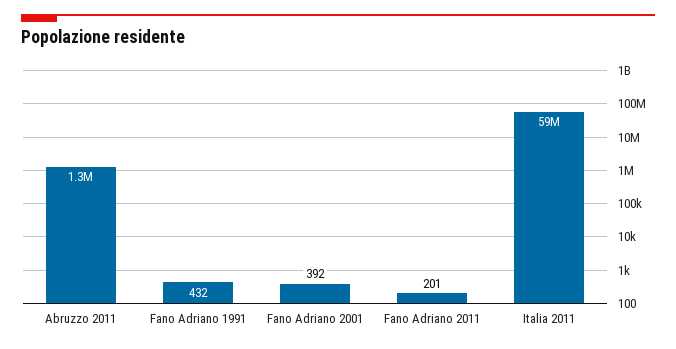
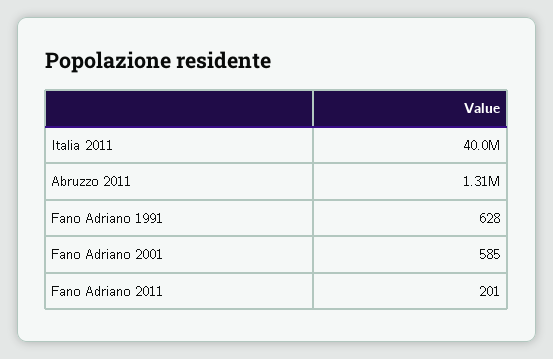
Fano Adriano 1991: 432 -> 628
Fano Adriano 2001: 392 -> 585
Italia 2011: 59000000 -> 40000000

